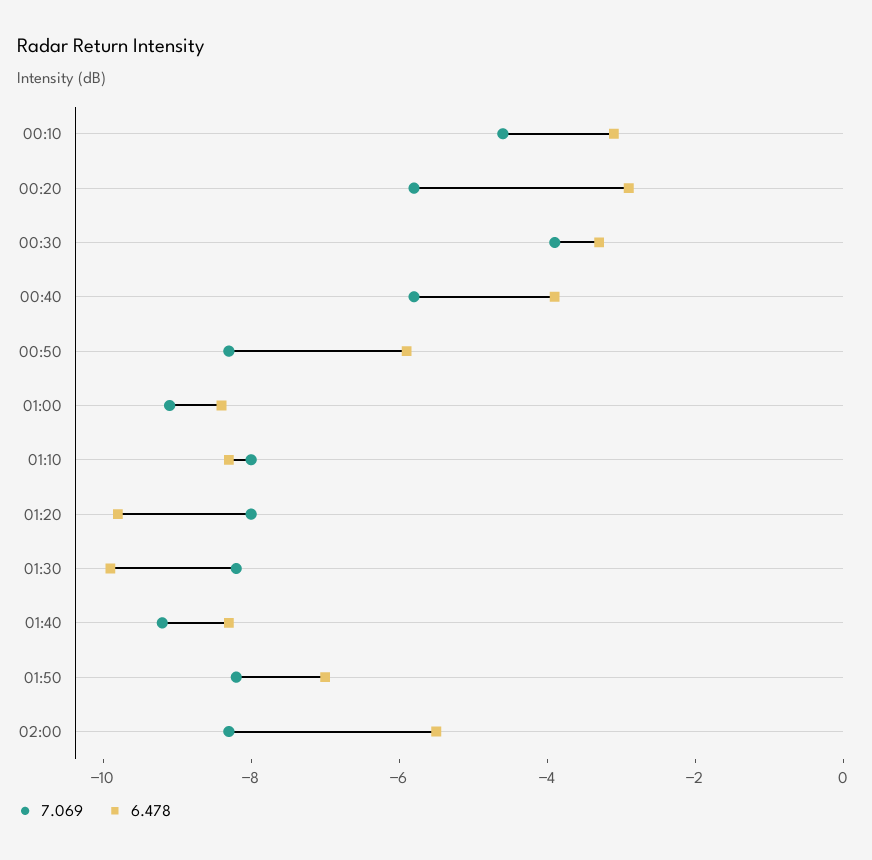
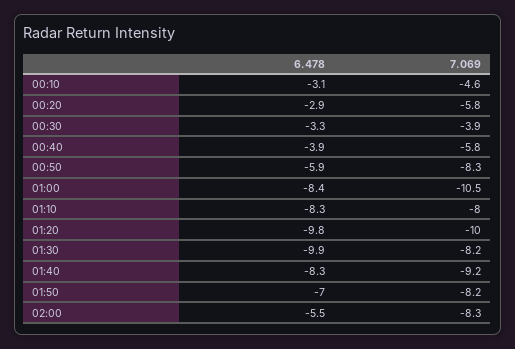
7.069, 01:00: -9 -> -10.5
7.069, 01:20: -8 -> -10

